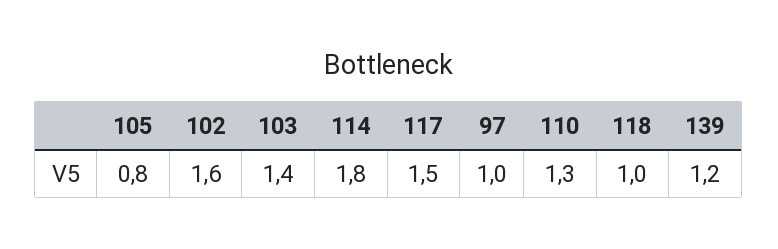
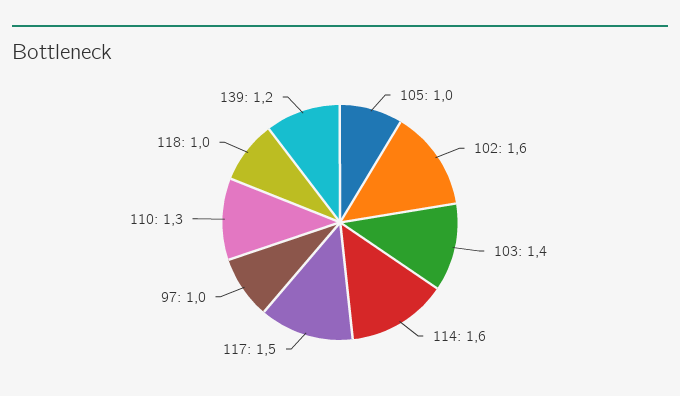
105: 0.8 -> 1
114: 1.8 -> 1.6

